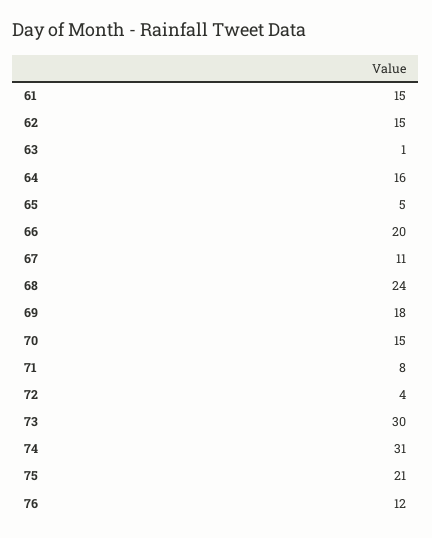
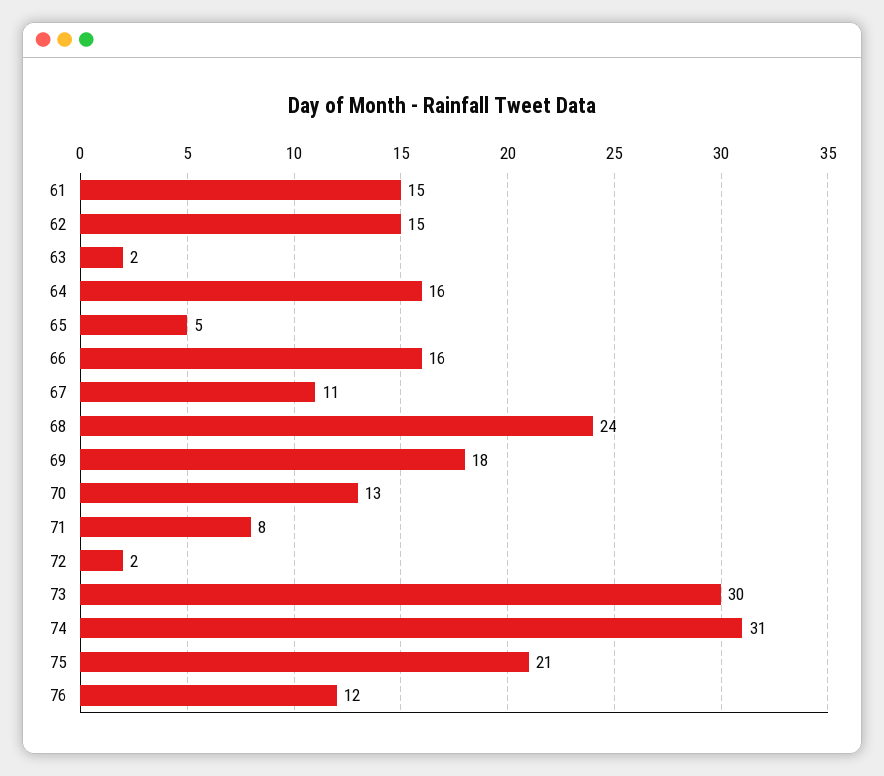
63: 1 -> 2
66: 20 -> 16
70: 15 -> 13
72: 4 -> 2

